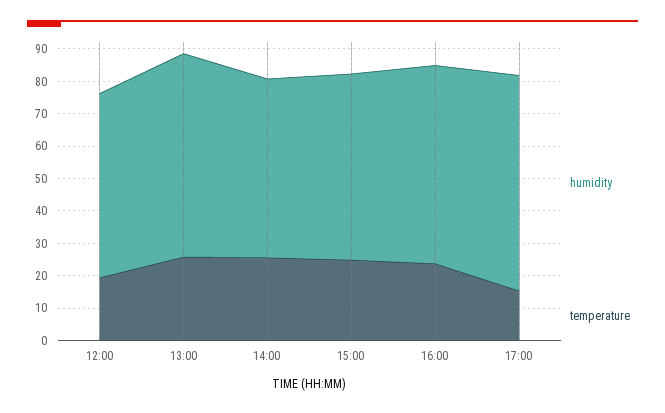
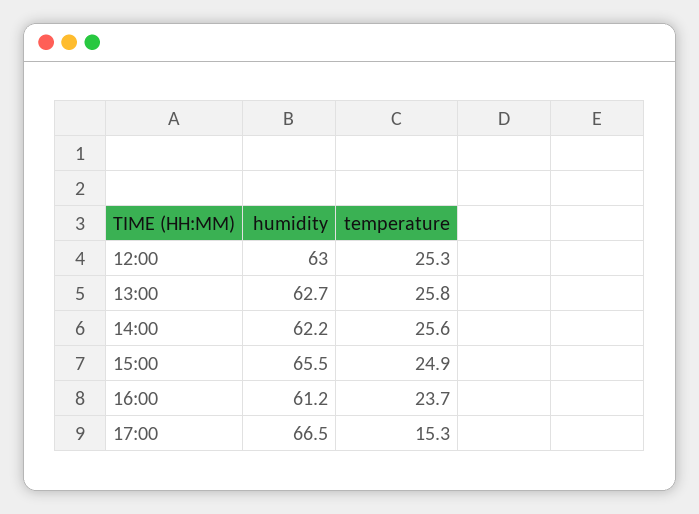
humidity, 12:00: 57.5 -> 63
temperature, 12:00: 20 -> 25.3
humidity, 14:00: 55 -> 62.2
humidity, 15:00: 57.5 -> 65.5

